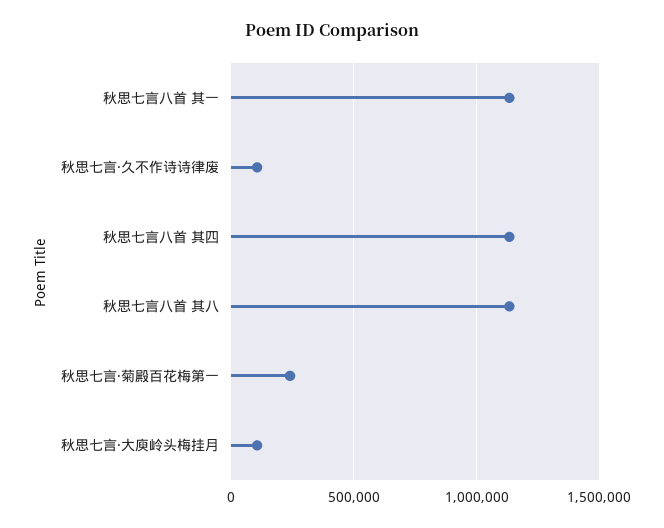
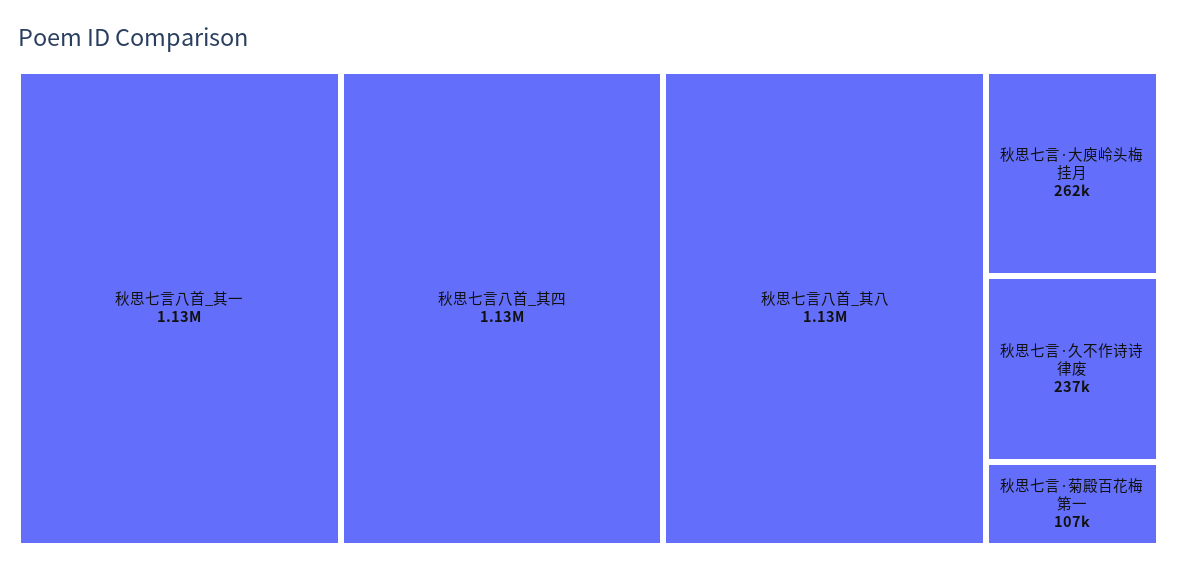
秋思七言·久不作诗诗律废: 100000 -> 237000
秋思七言·菊殿百花梅第一: 250000 -> 107000
秋思七言·大庾岭头梅挂月: 100000 -> 262000

